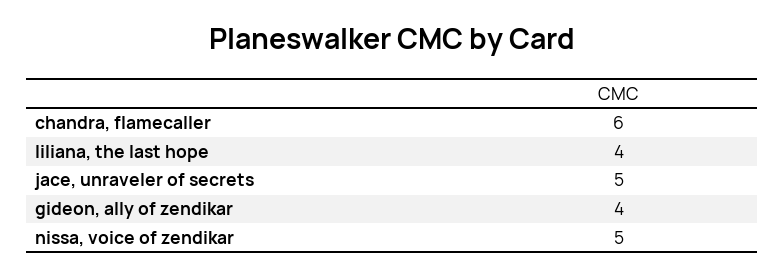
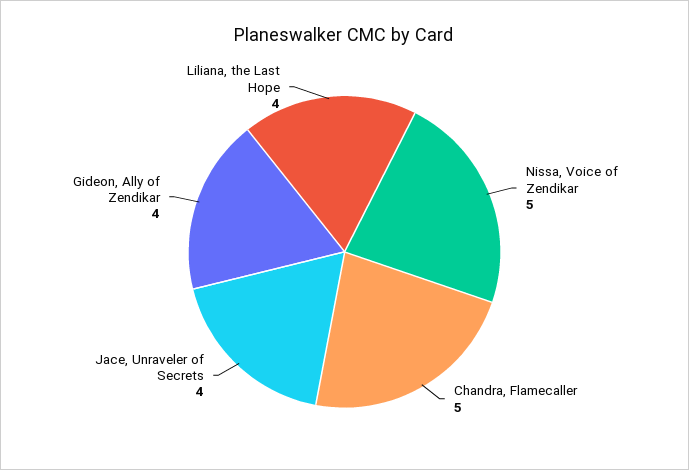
chandra, flamecaller: 6 -> 5
jace, unraveler of secrets: 5 -> 4

